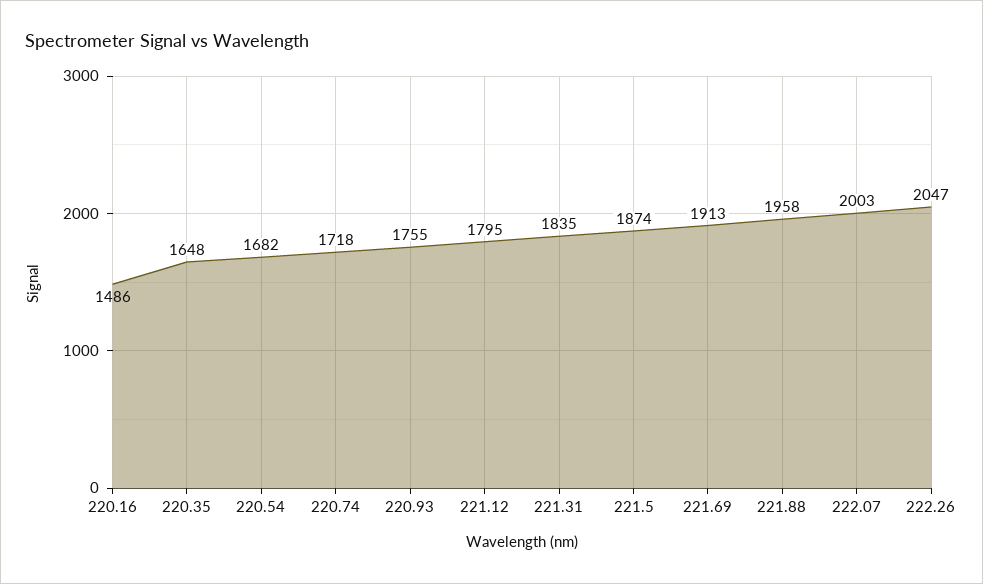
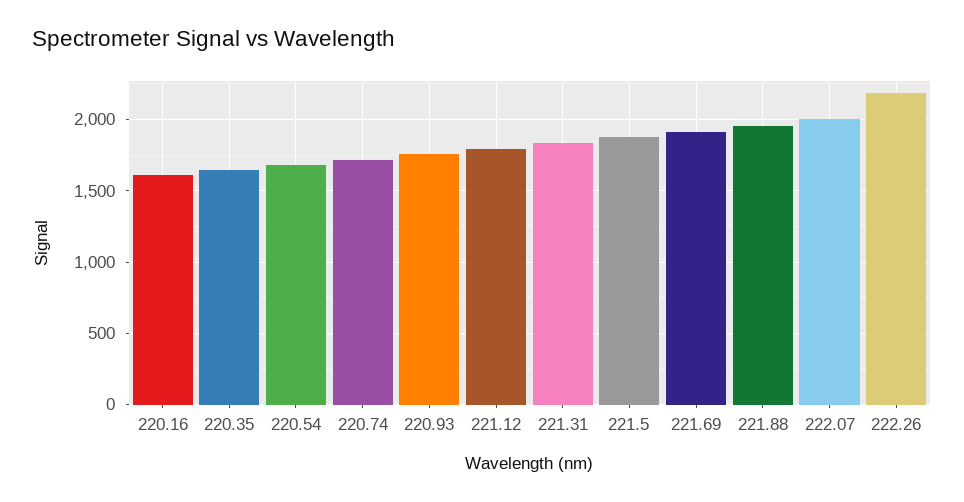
220.16: 1486 -> 1600
222.26: 2047 -> 2200

